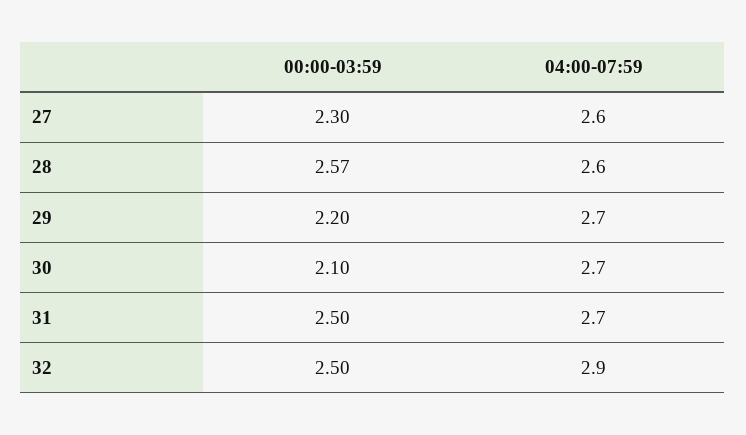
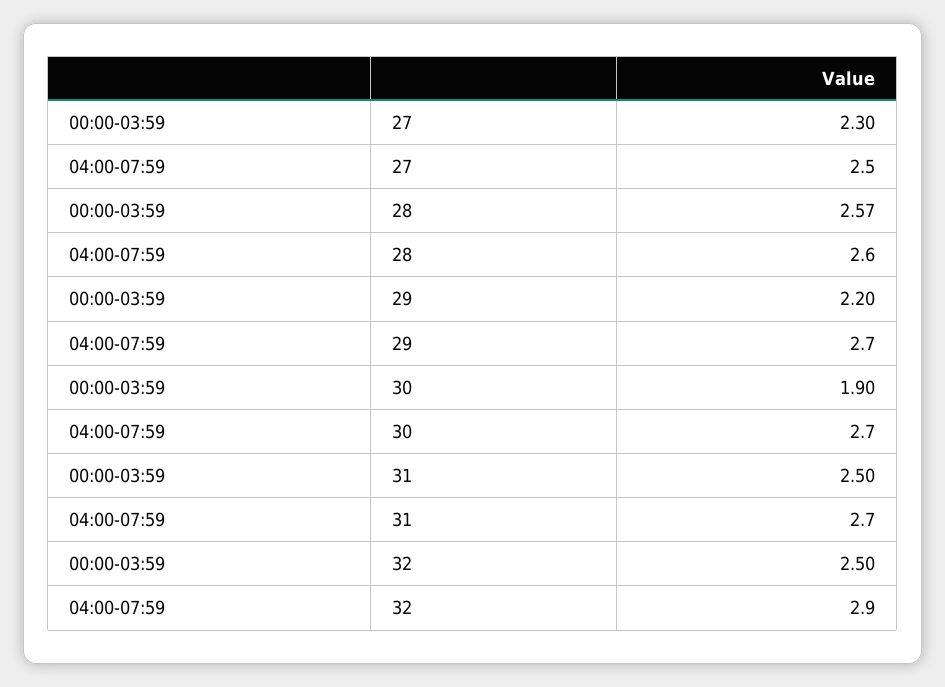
04:00-07:59, 27: 2.6 -> 2.5
00:00-03:59, 30: 2.1 -> 1.9

